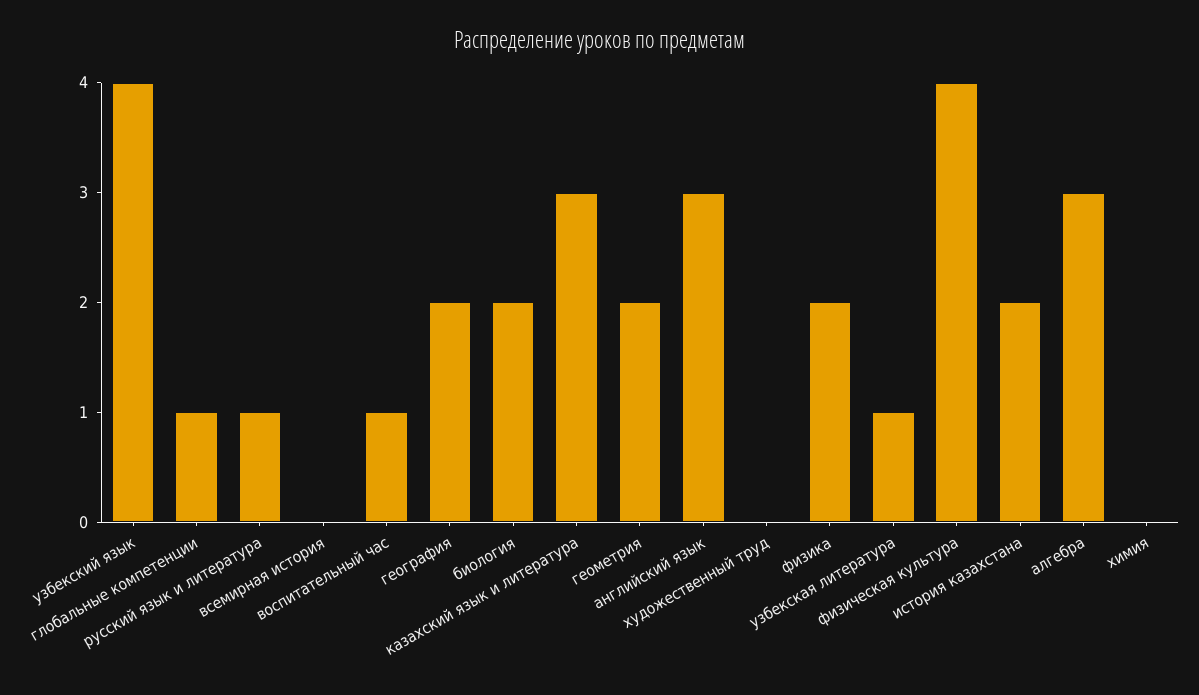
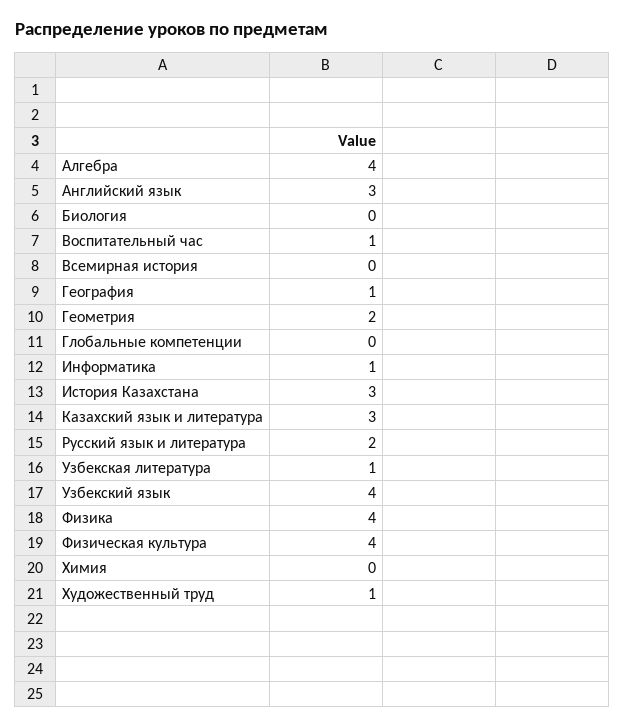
глобальные компетенции: 1 -> 0
русский язык и литература: 1 -> 2
география: 2 -> 1
биология: 2 -> 0
художественный труд: 0 -> 1
физика: 2 -> 4
история казахстана: 2 -> 3
алгебра: 3 -> 4
Информатика: none -> 1

